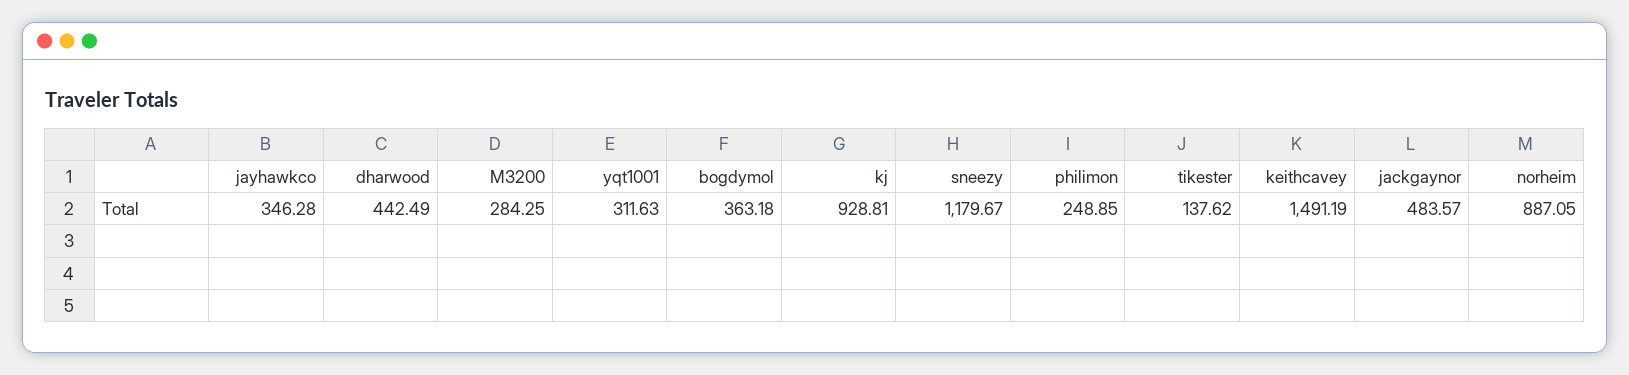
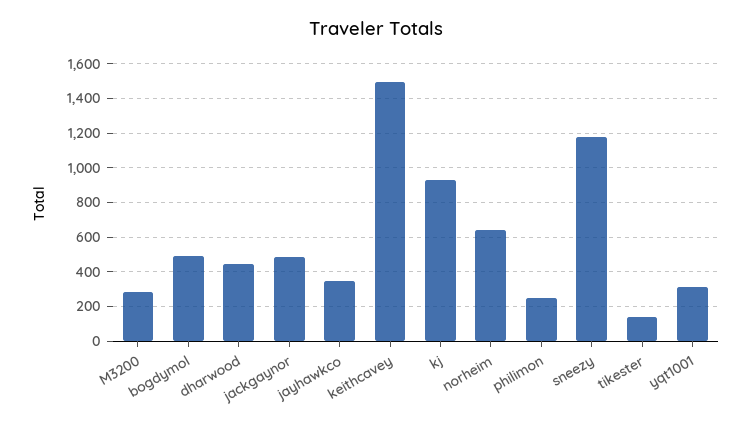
bogdymol: 363.18 -> 500
norheim: 887.05 -> 650

